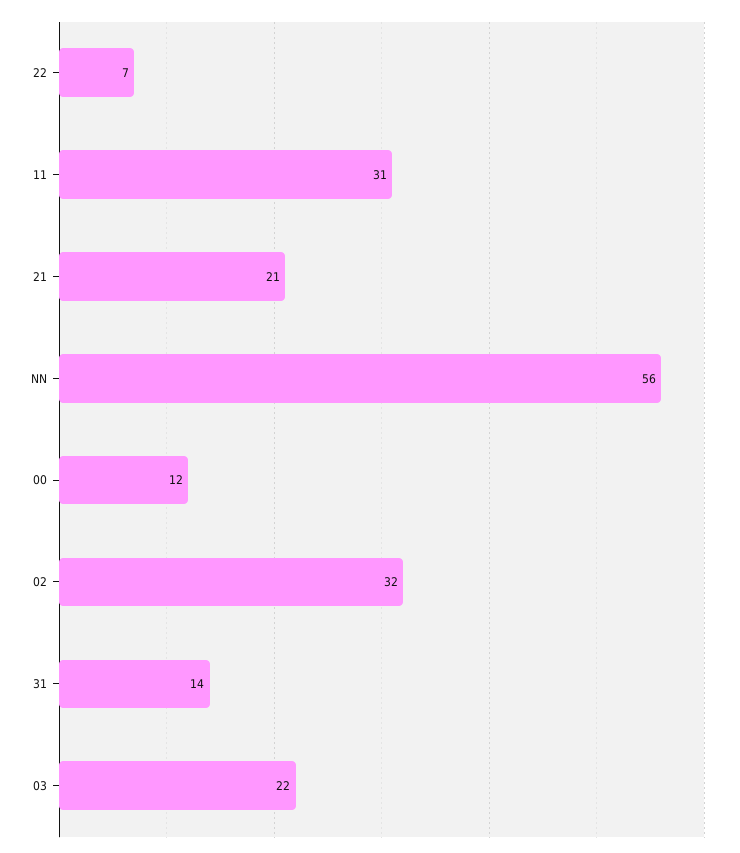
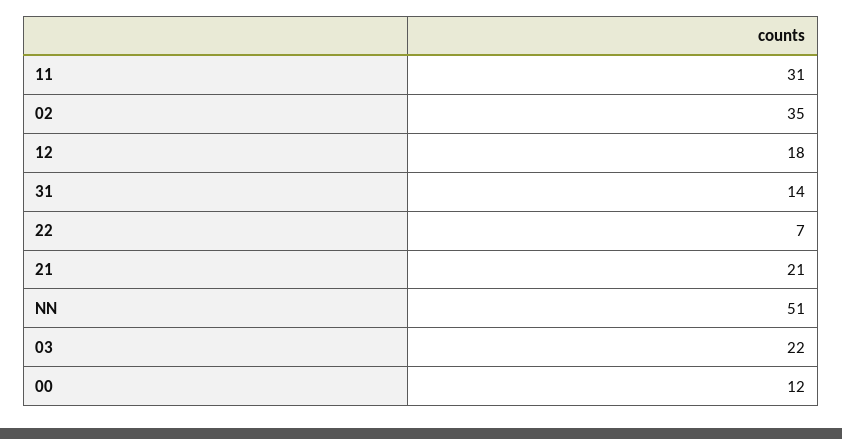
NN: 56 -> 51
02: 32 -> 35
12: none -> 18

